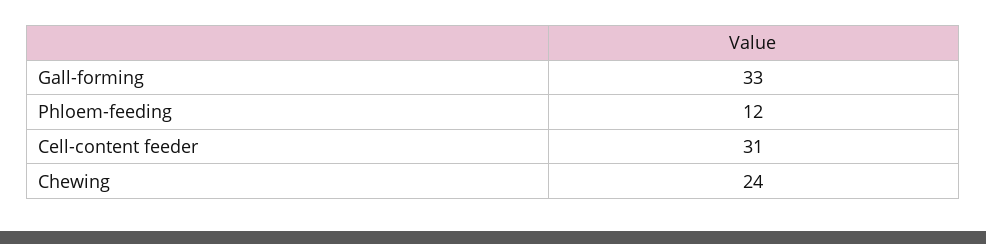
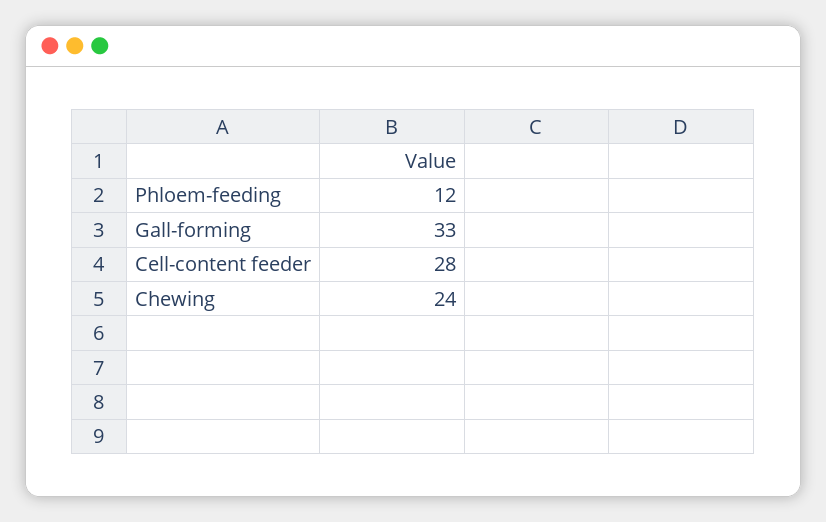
Cell-content feeder: 31 -> 28

